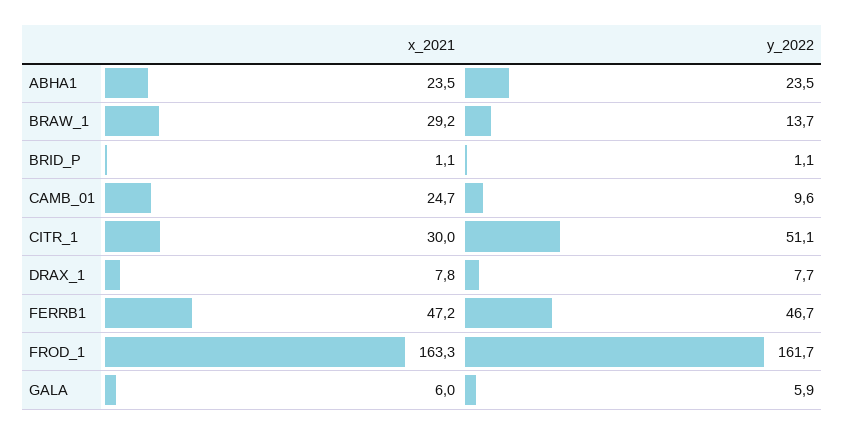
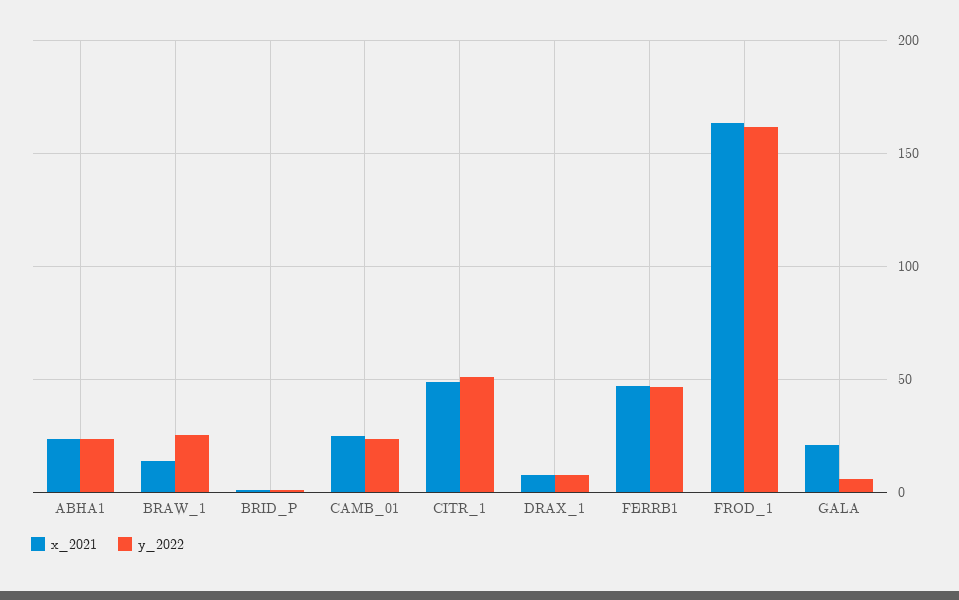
x_2021, BRAW_1: 29.2 -> 15
y_2022, BRAW_1: 13.7 -> 25
y_2022, CAMB_01: 9.6 -> 25
x_2021, CITR_1: 30 -> 50
x_2021, GALA: 6 -> 20

